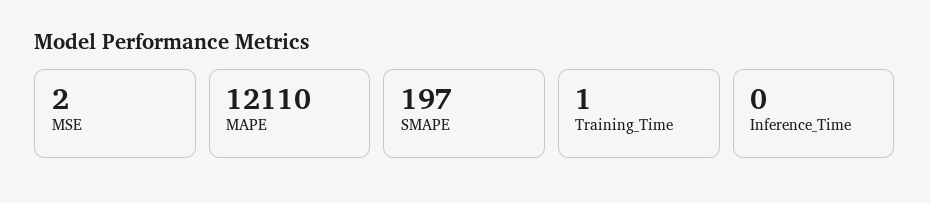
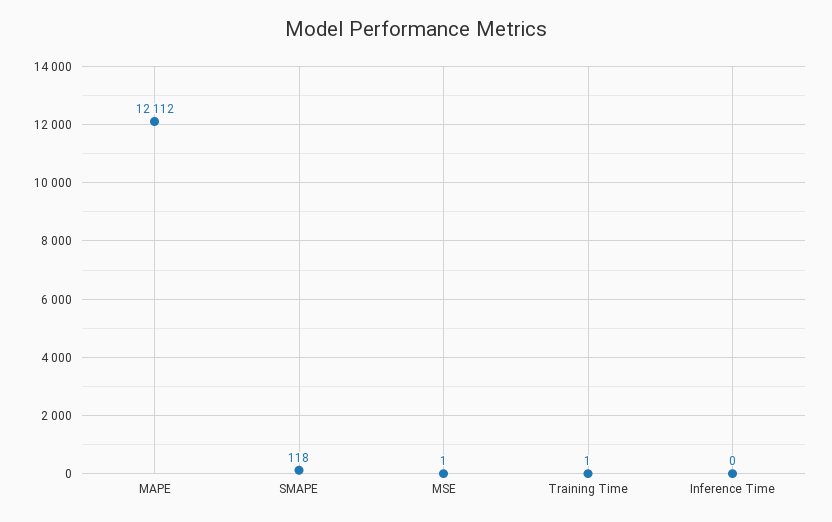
MSE: 2 -> 1
MAPE: 12110 -> 12112
SMAPE: 197 -> 118

